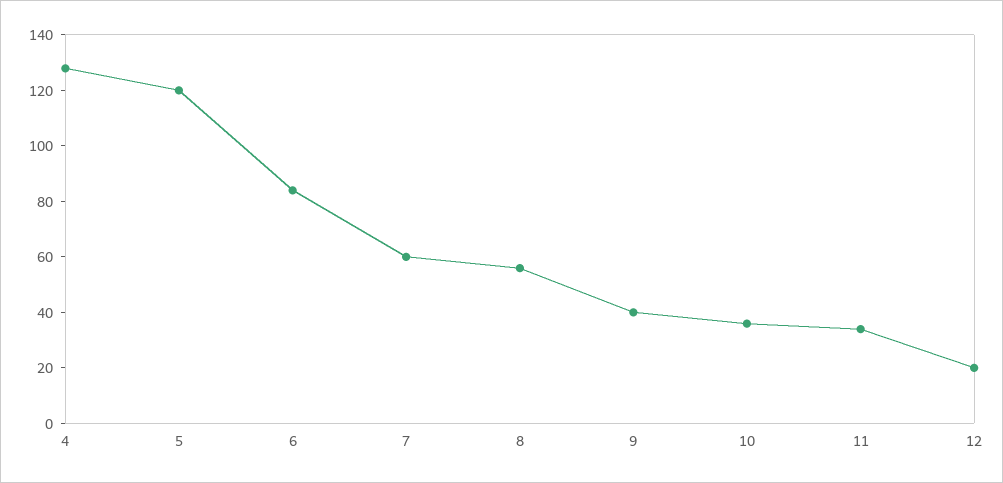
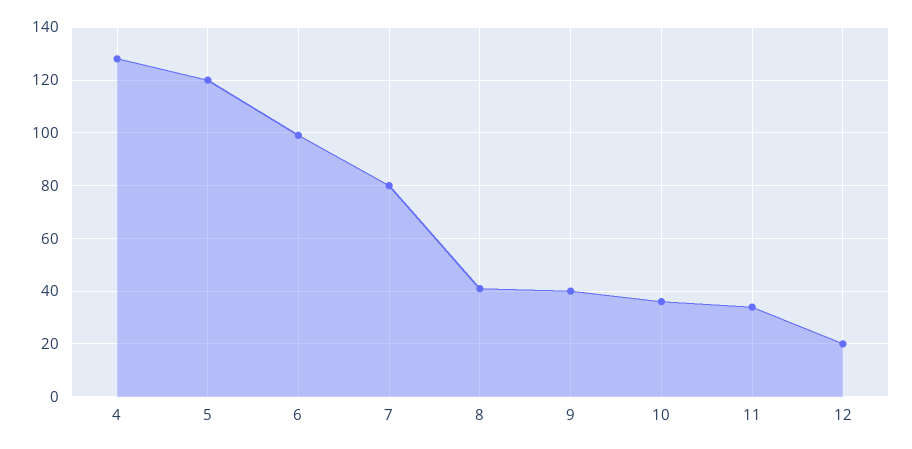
6: 85 -> 100
7: 60 -> 80
8: 55 -> 40

